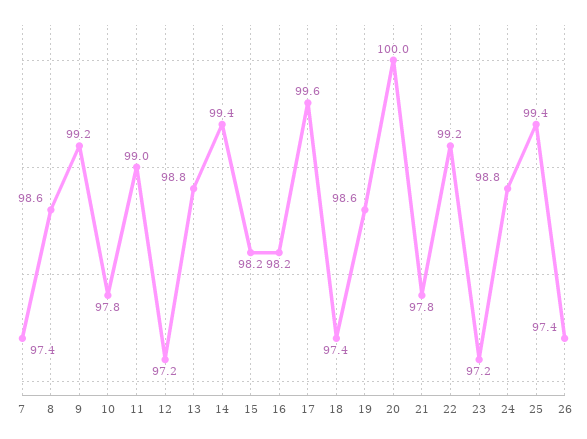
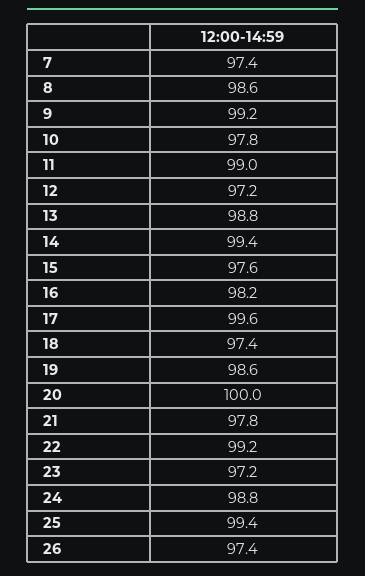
15: 98.2 -> 97.6

